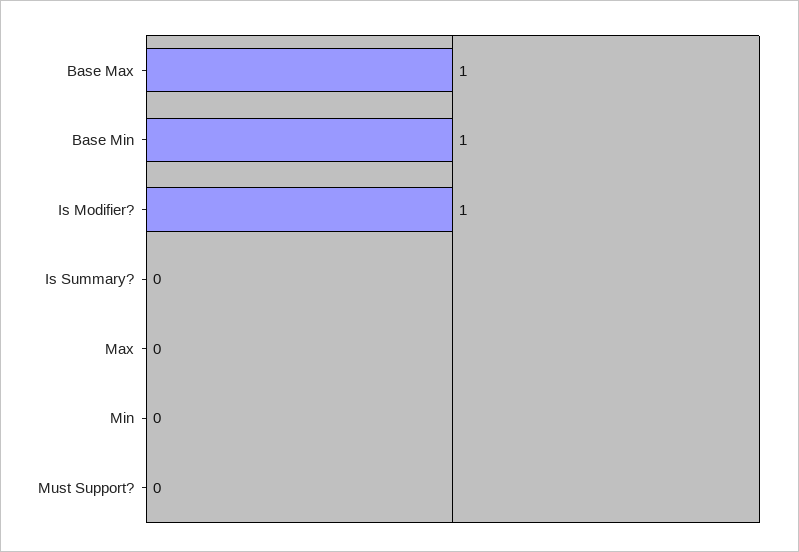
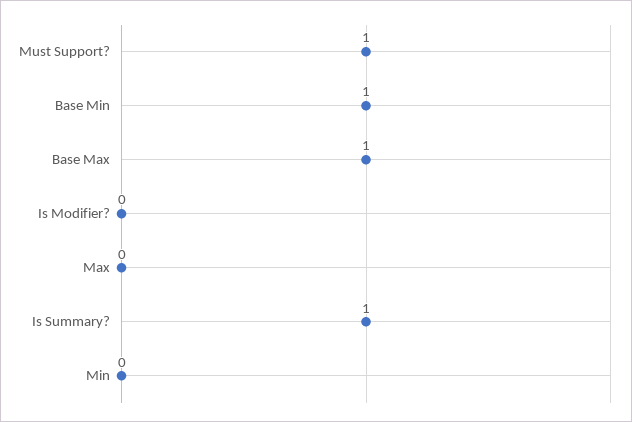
Is Modifier?: 1 -> 0
Is Summary?: 0 -> 1
Must Support?: 0 -> 1

